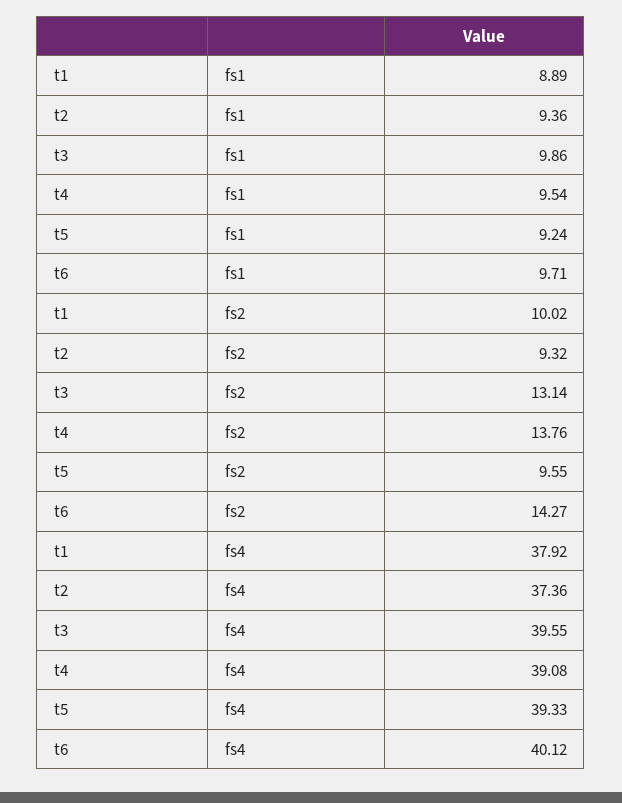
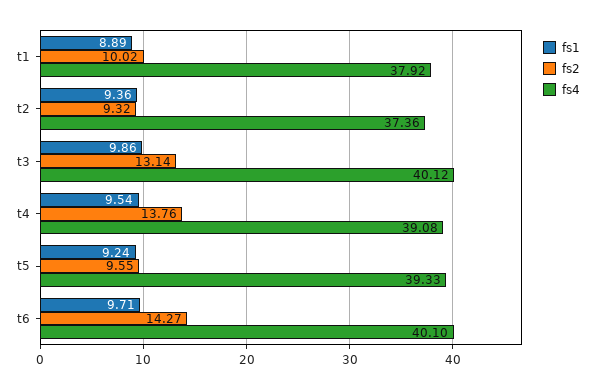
fs4, t3: 39.55 -> 40.12
fs4, t6: 40.12 -> 40.1

